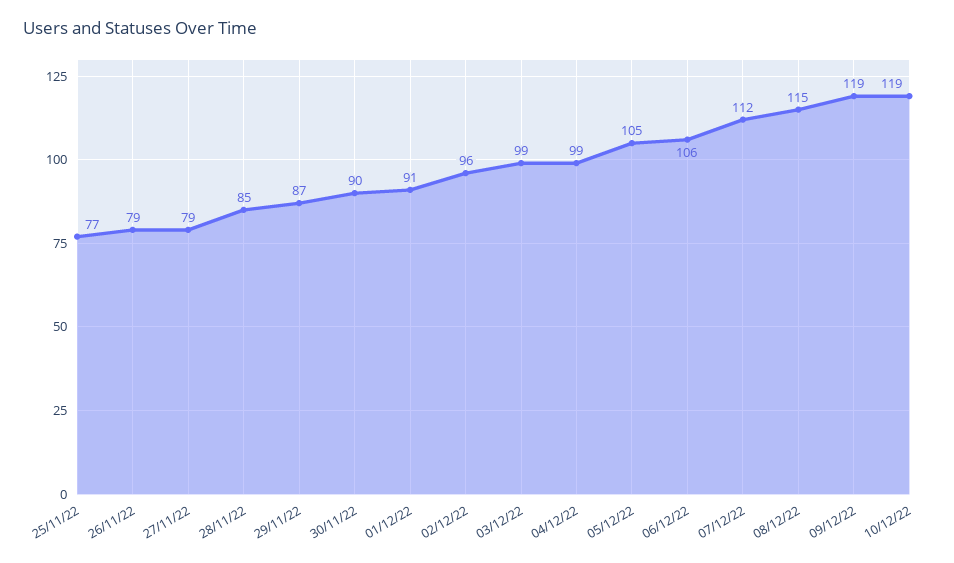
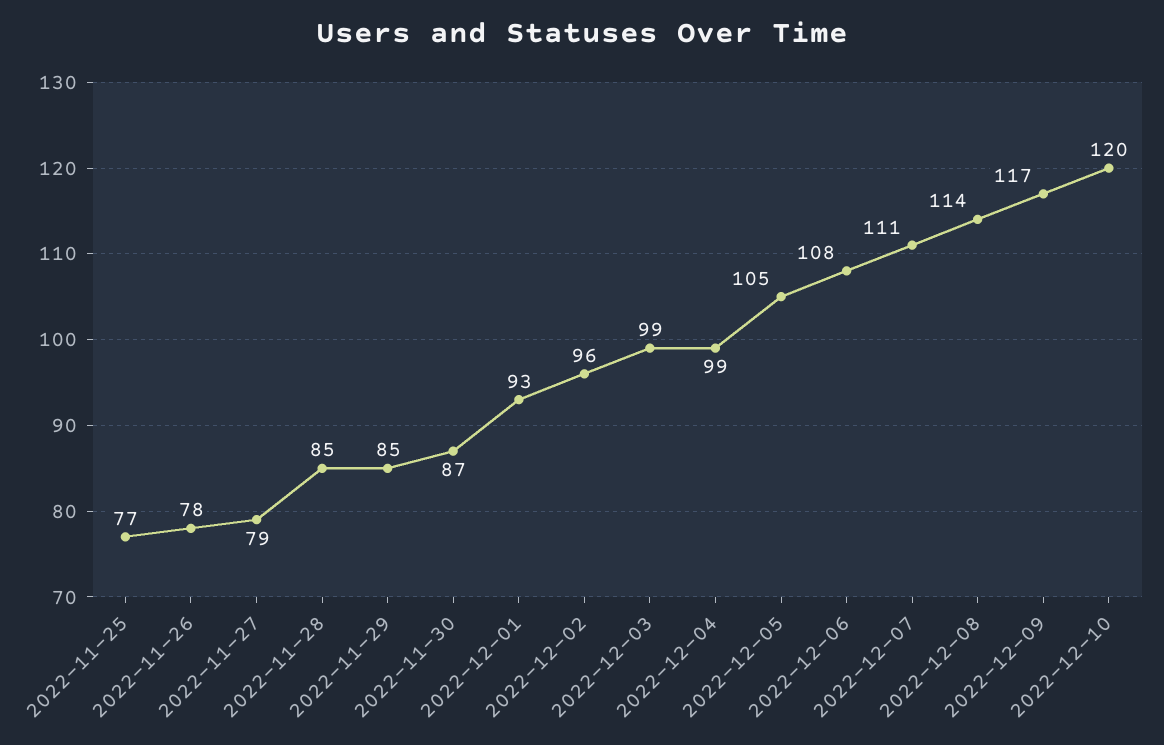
26/11/22: 79 -> 78
29/11/22: 87 -> 85
30/11/22: 90 -> 87
01/12/22: 91 -> 93
06/12/22: 106 -> 108
07/12/22: 112 -> 111
08/12/22: 115 -> 114
09/12/22: 119 -> 117
10/12/22: 119 -> 120

